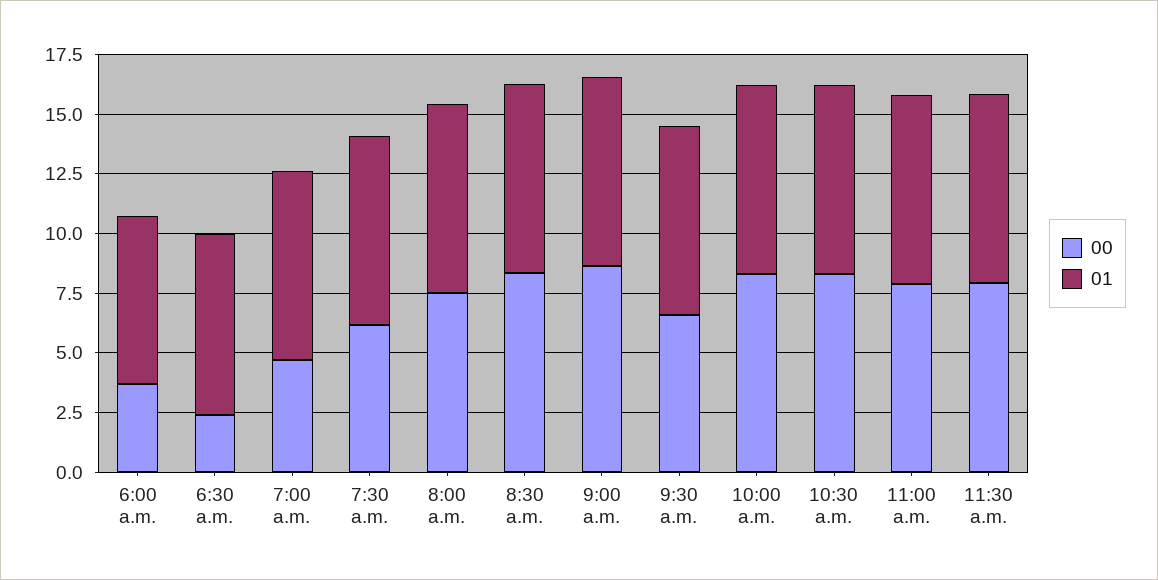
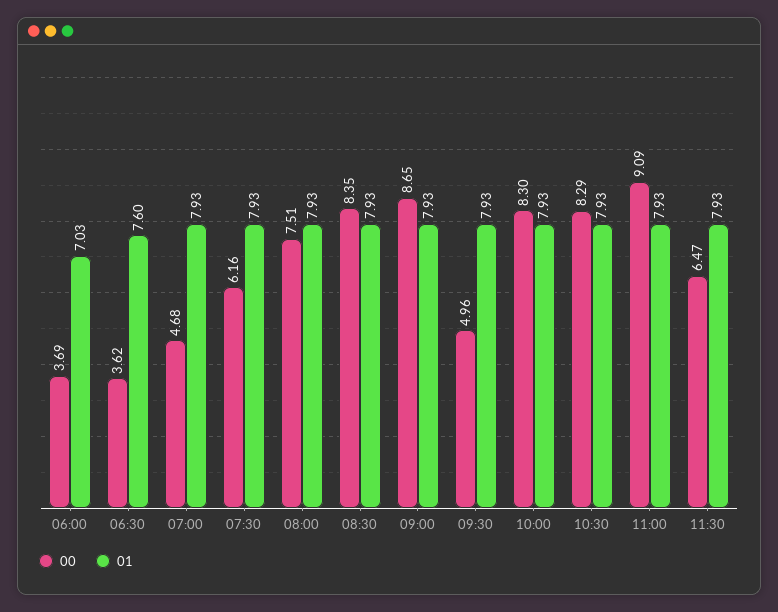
00, 6:30 a.m.: 2.5 -> 3.62
00, 9:30 a.m.: 6.5 -> 4.96
00, 11:00 a.m.: 8 -> 9.09
00, 11:30 a.m.: 8 -> 6.47

